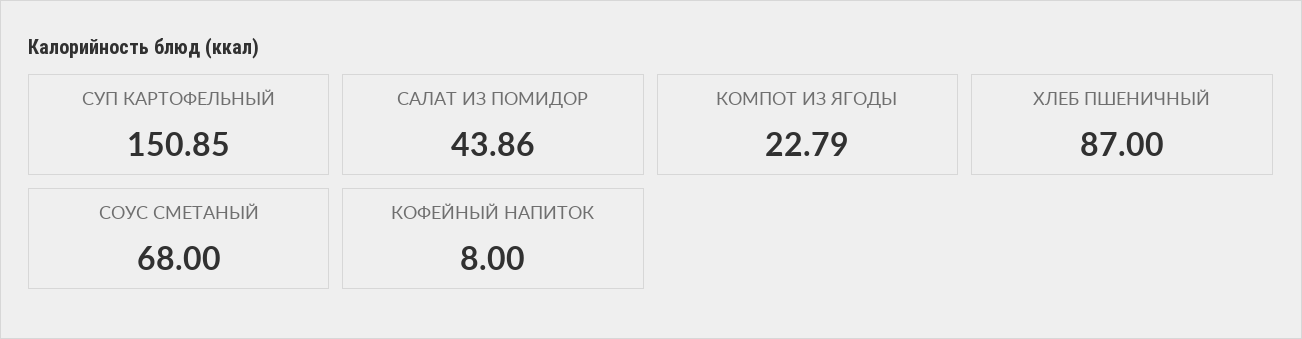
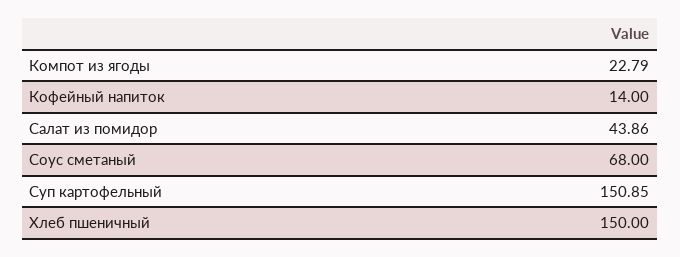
ХЛЕБ ПШЕНИЧНЫЙ: 87 -> 150
КОФЕЙНЫЙ НАПИТОК: 8 -> 14

